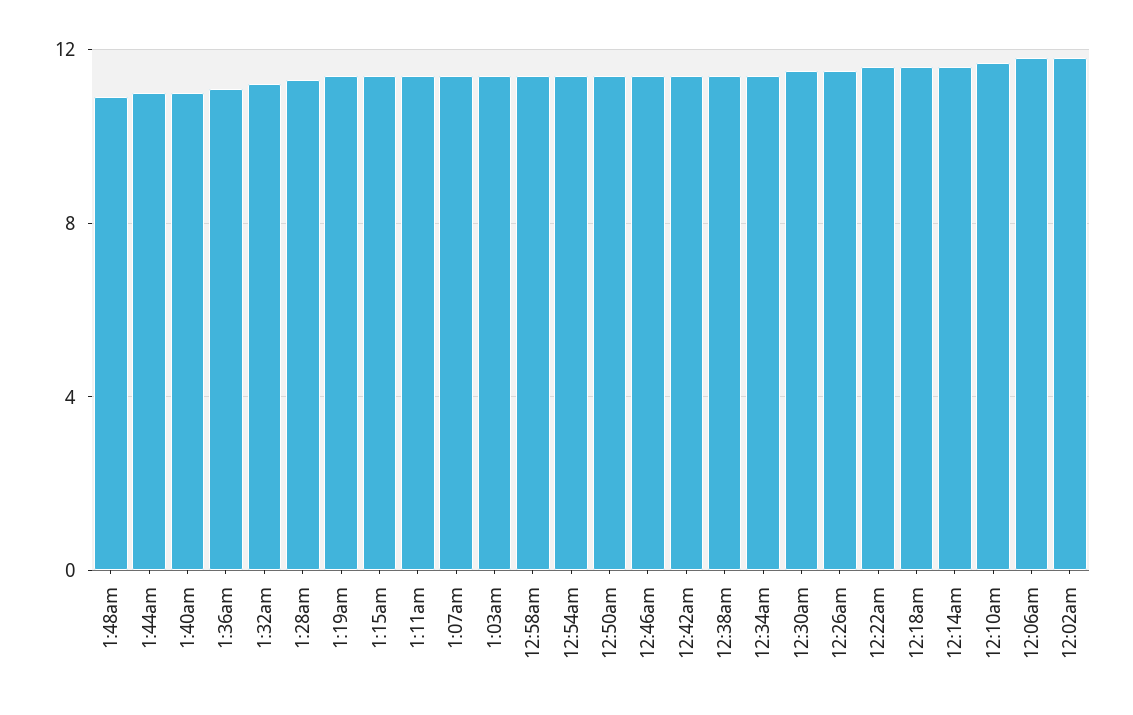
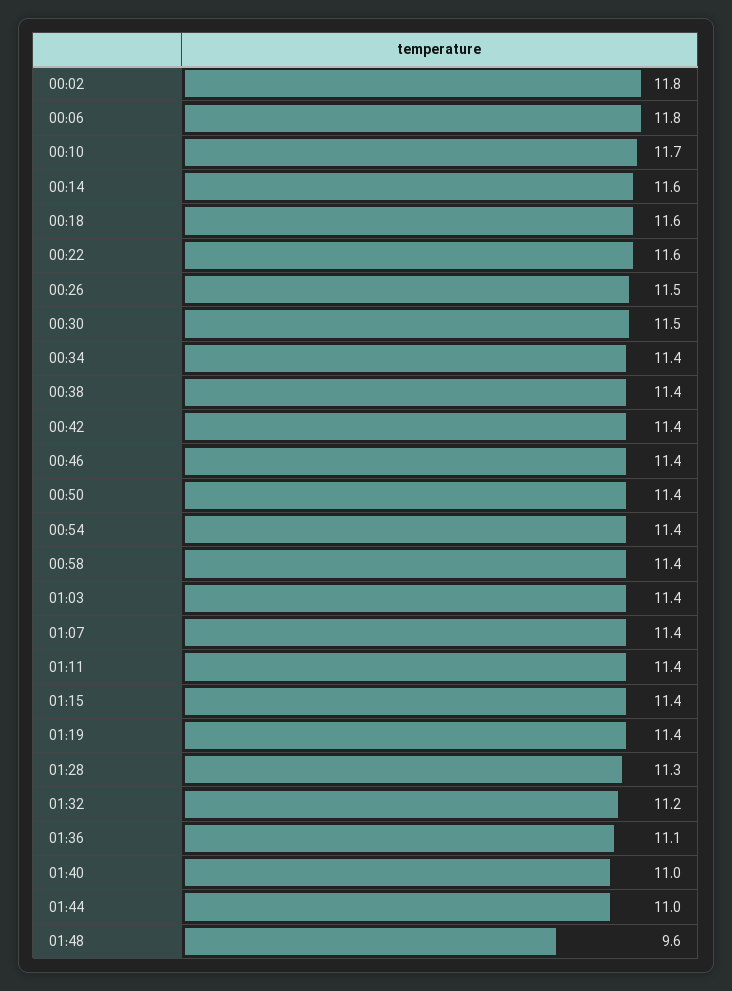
1:48am: 11 -> 9.6

